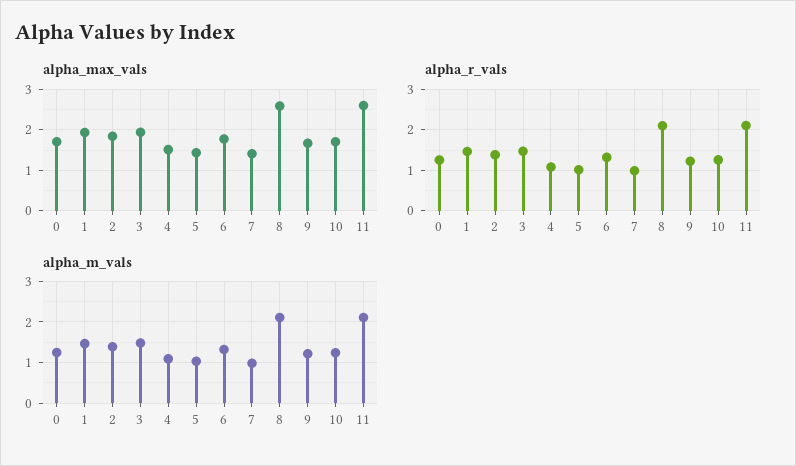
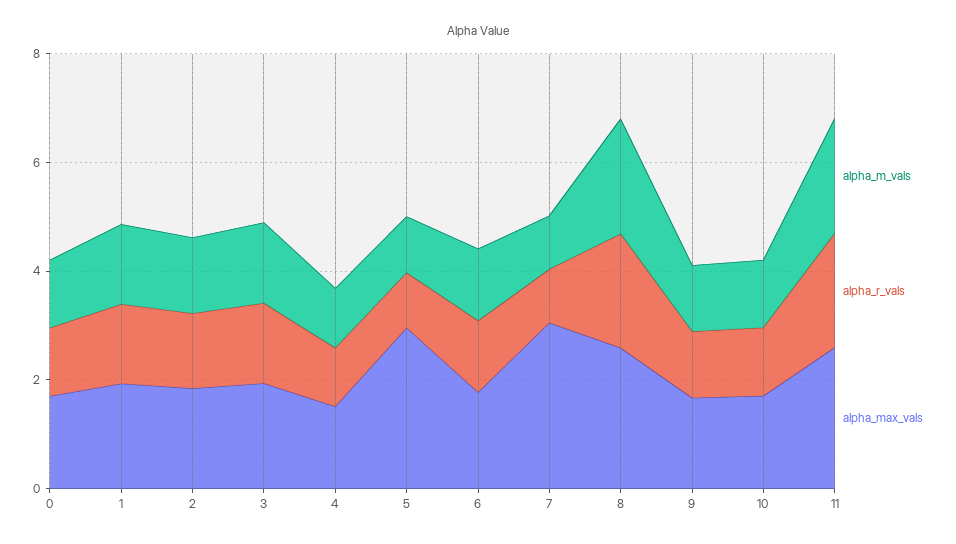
alpha_max_vals, 5: 1.4 -> 3
alpha_max_vals, 7: 1.4 -> 3

